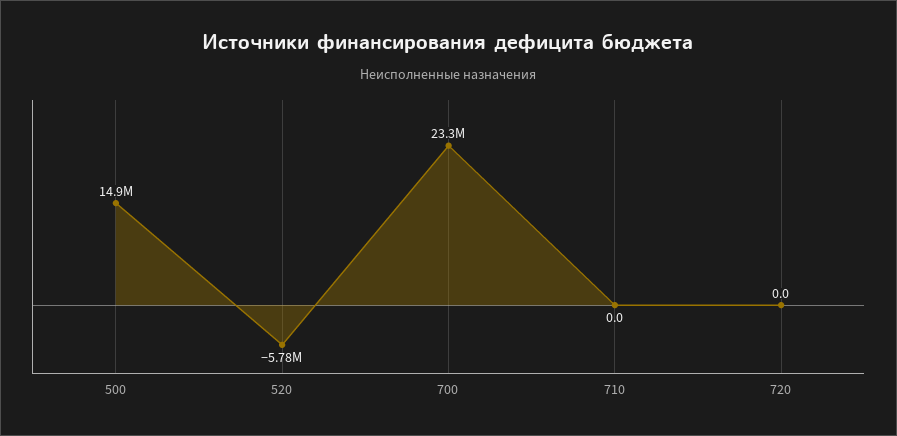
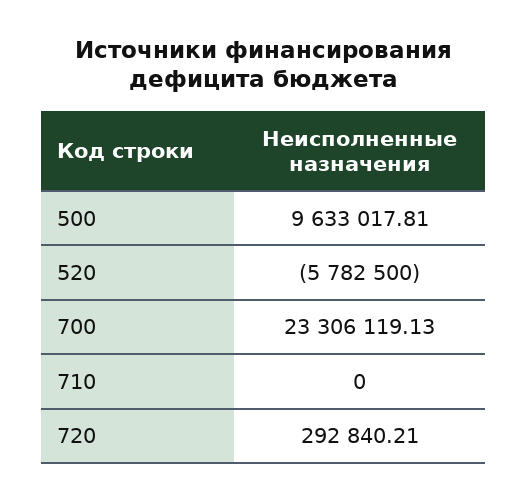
500: 14900000 -> 9633017.81
720: 0 -> 292840.21

